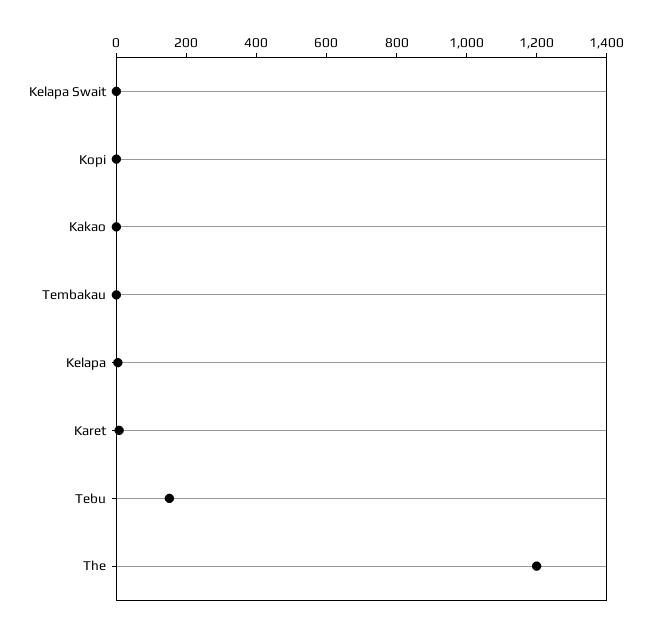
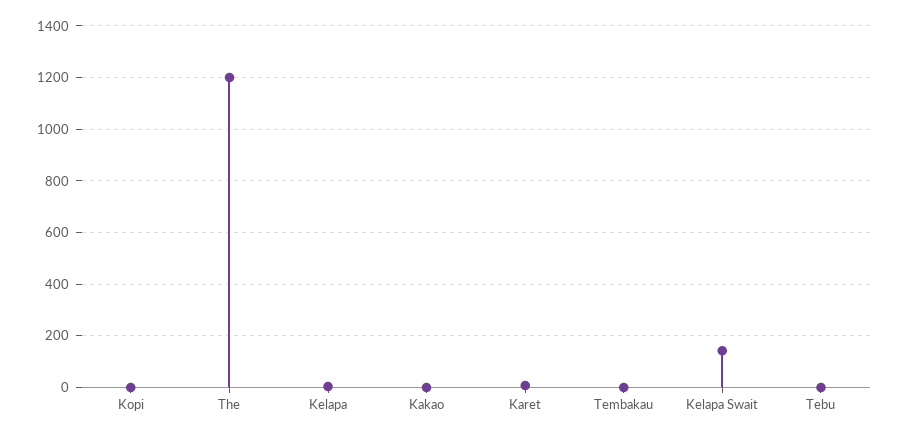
Kelapa Swait: 0 -> 150
Tebu: 150 -> 0

